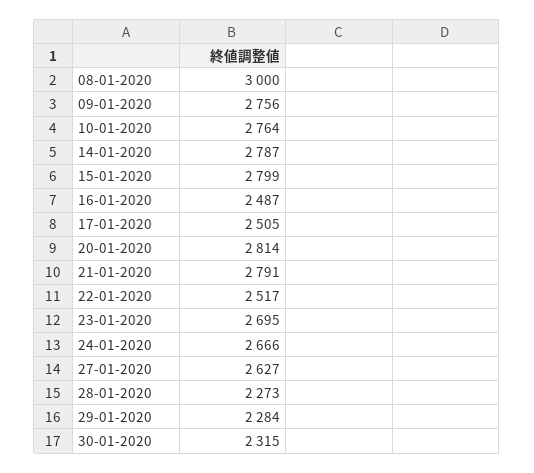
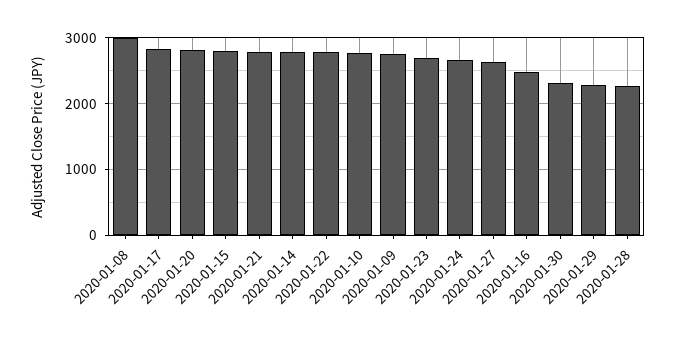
17-01-2020: 2505 -> 2800
22-01-2020: 2517 -> 2800

